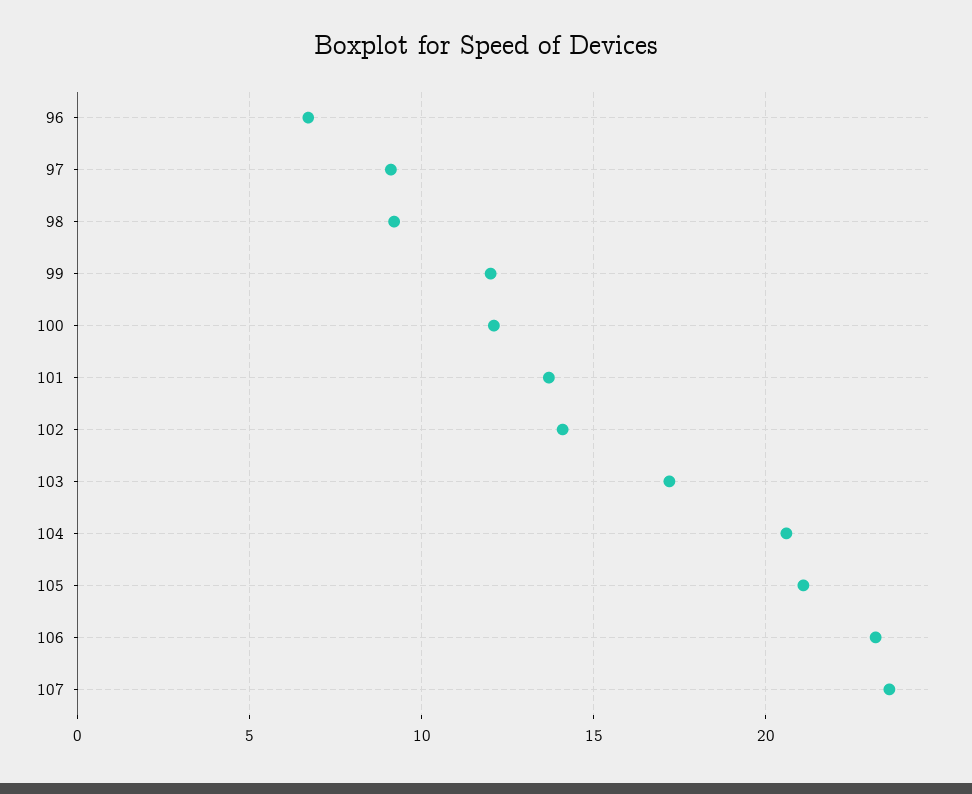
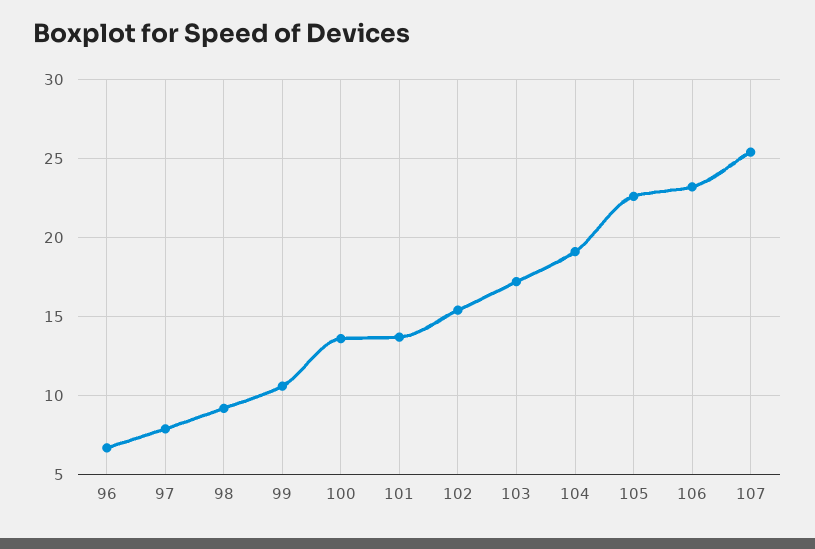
97: 9 -> 8
99: 12 -> 10.5
100: 12 -> 13.5
102: 14 -> 15.5
104: 20.5 -> 19
105: 21 -> 22.5
107: 23.5 -> 25.5

